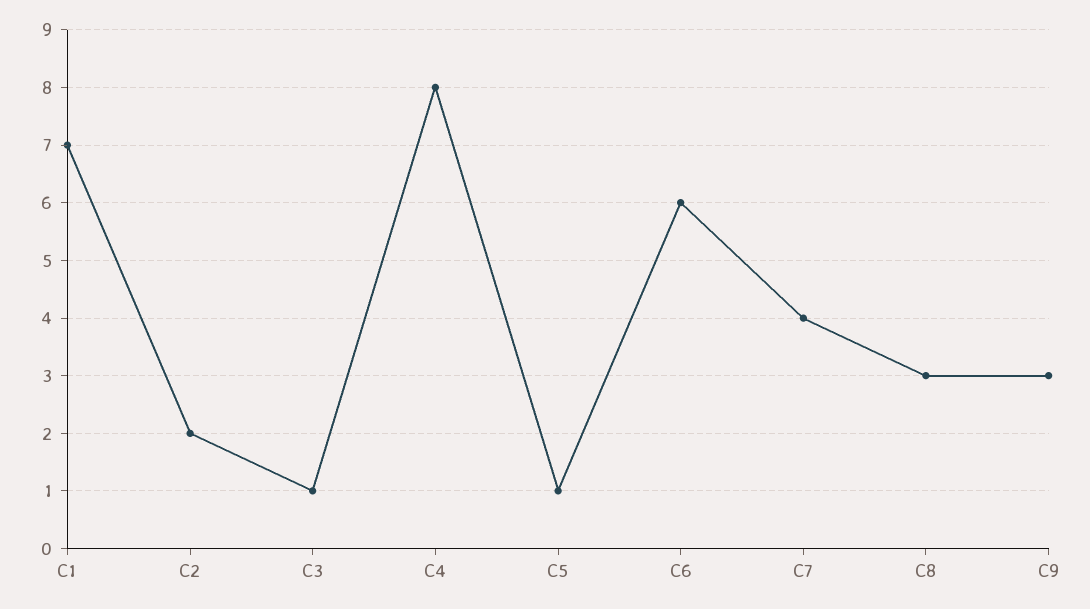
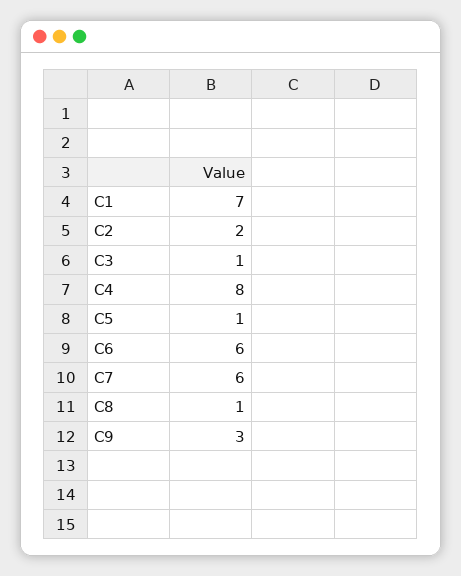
C7: 4 -> 6
C8: 3 -> 1

